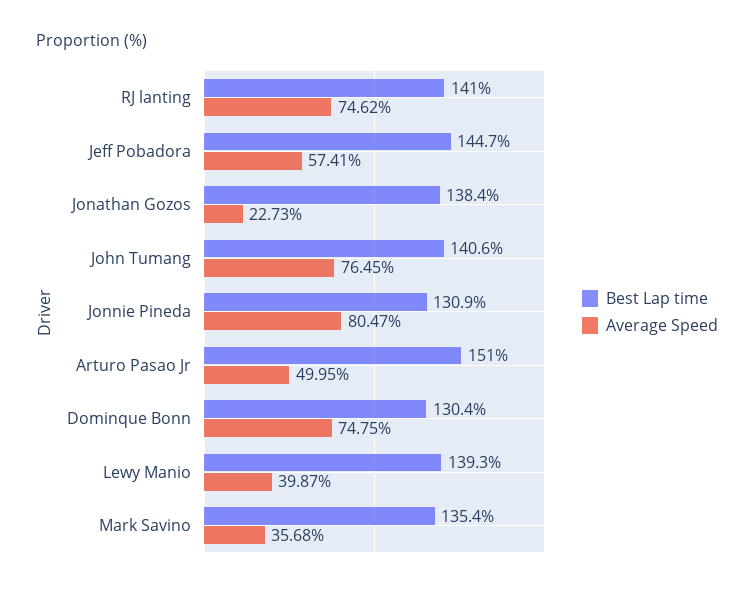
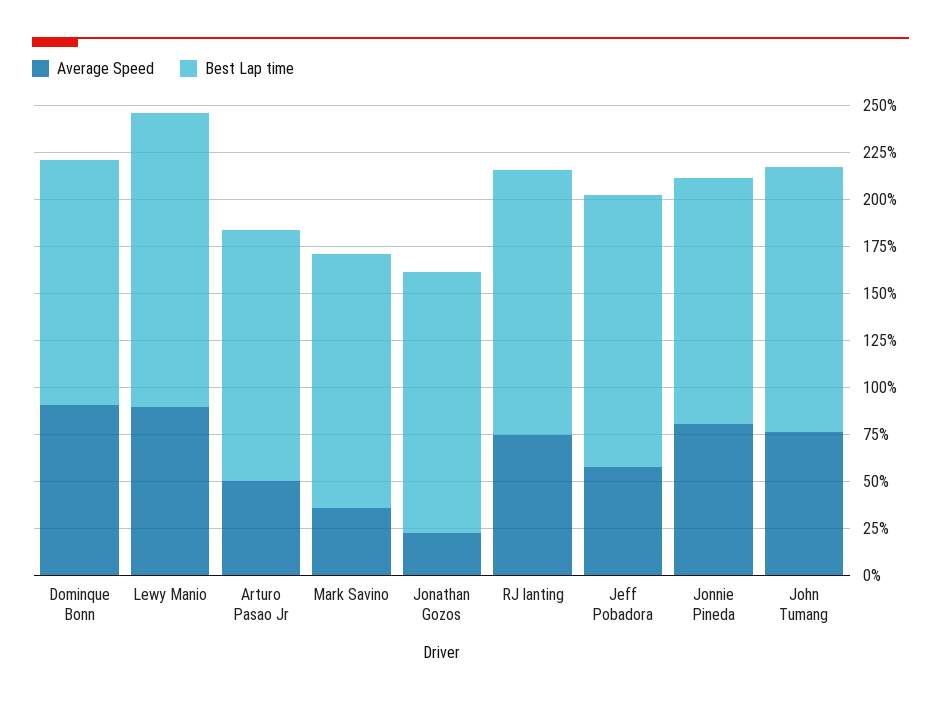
Best Lap time, Arturo Pasao Jr: 151 -> 135
Average Speed, Dominque Bonn: 74.75 -> 90
Best Lap time, Lewy Manio: 139.3 -> 155
Average Speed, Lewy Manio: 39.87 -> 90

